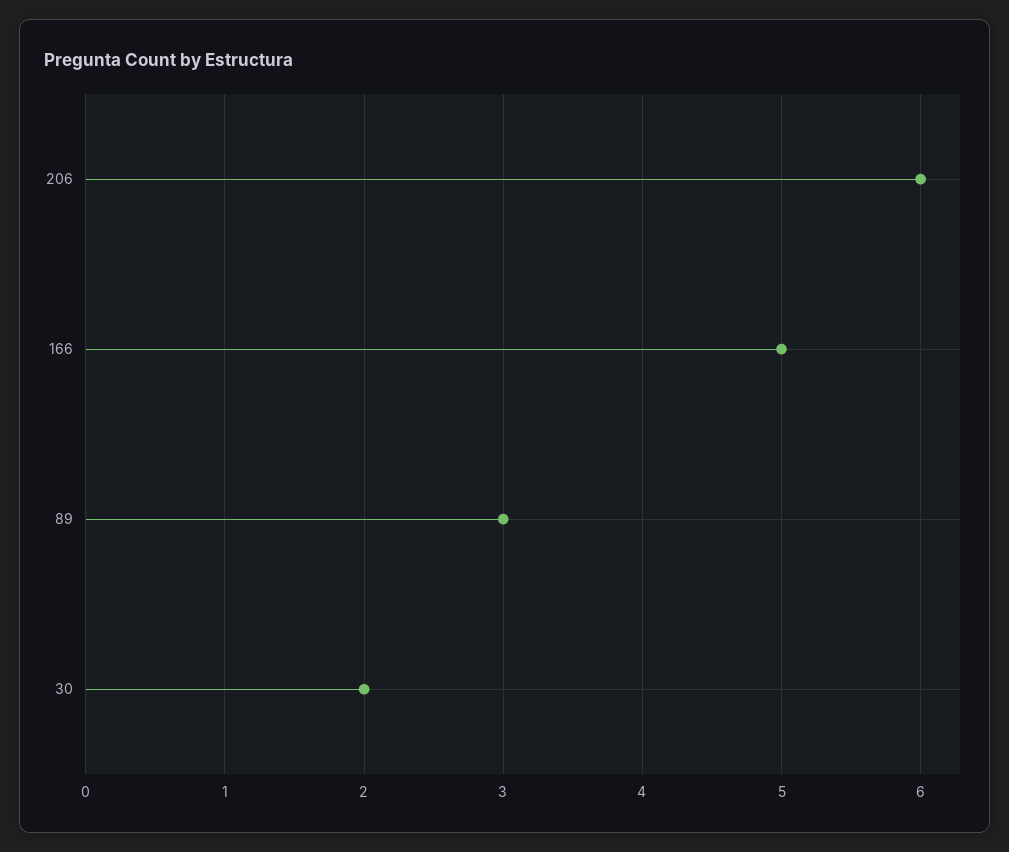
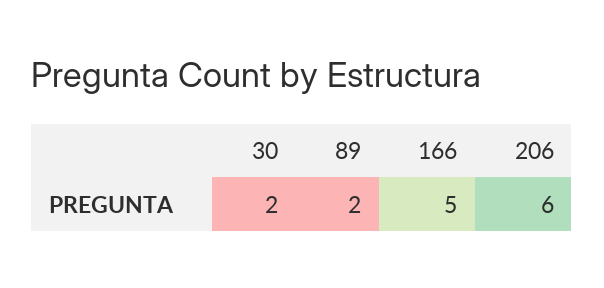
89: 3 -> 2

